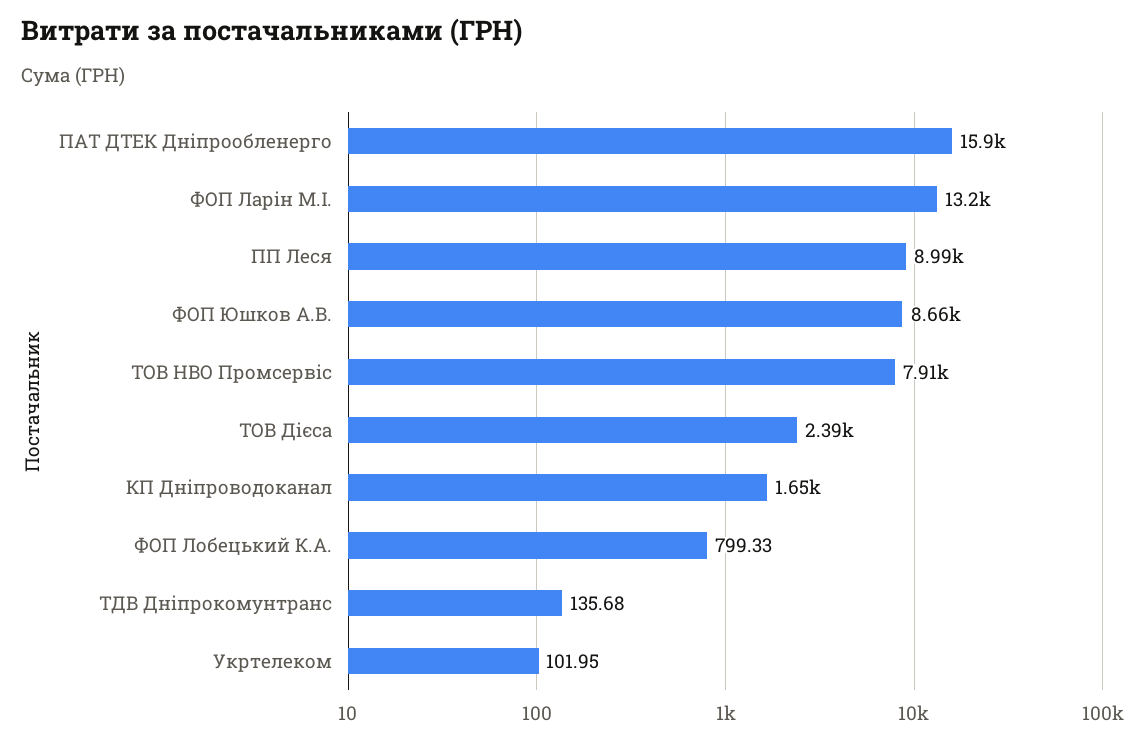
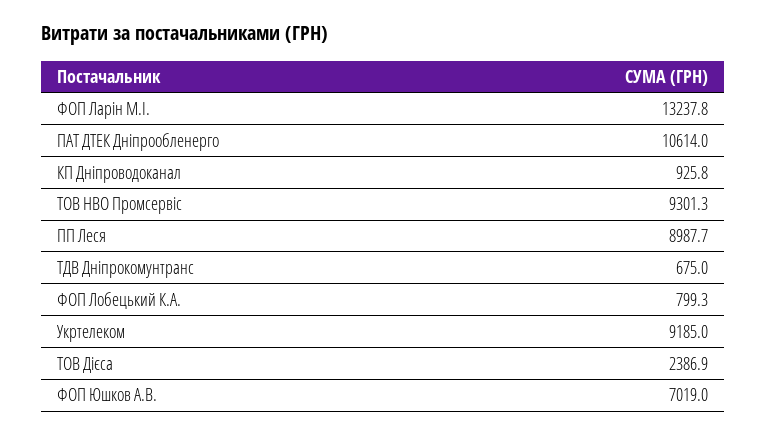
ПАТ ДТЕК Дніпрообленерго: 15900 -> 10614
ФОП Юшков А.В.: 8660 -> 7019
ТОВ НВО Промсервіс: 7910 -> 9301.3
КП Дніпроводоканал: 1650 -> 925.8
ТДВ Дніпрокомунтранс: 135.68 -> 675
Укртелеком: 101.95 -> 9185

